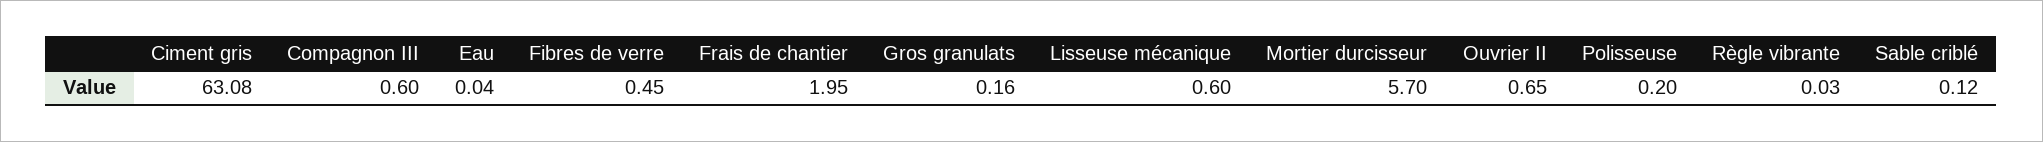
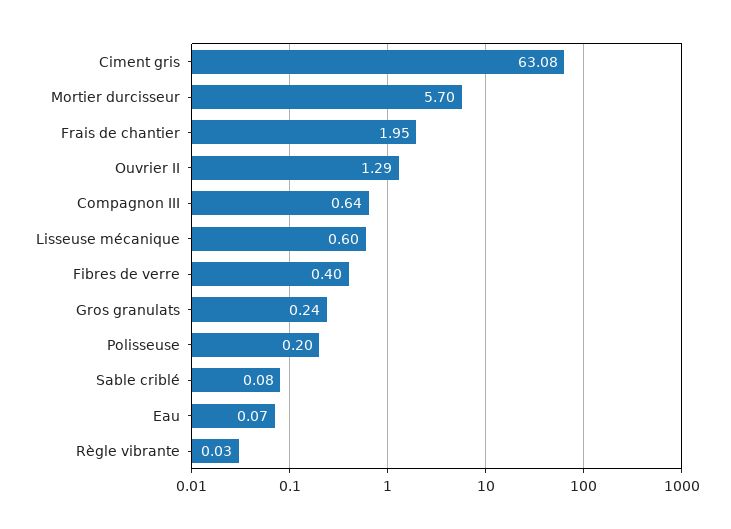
Compagnon III: 0.6 -> 0.64
Eau: 0.04 -> 0.07
Fibres de verre: 0.45 -> 0.4
Gros granulats: 0.16 -> 0.24
Ouvrier II: 0.65 -> 1.29
Sable criblé: 0.12 -> 0.08

